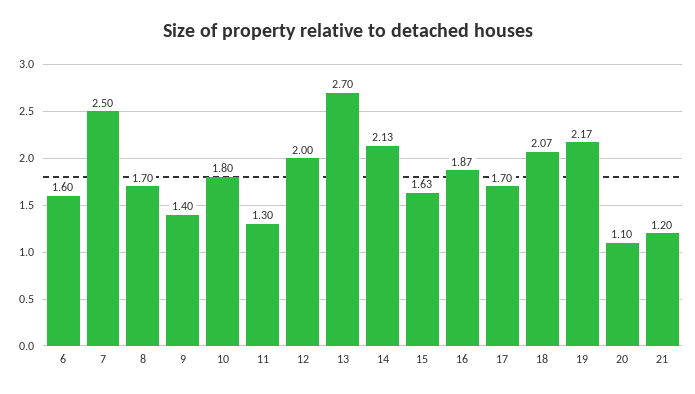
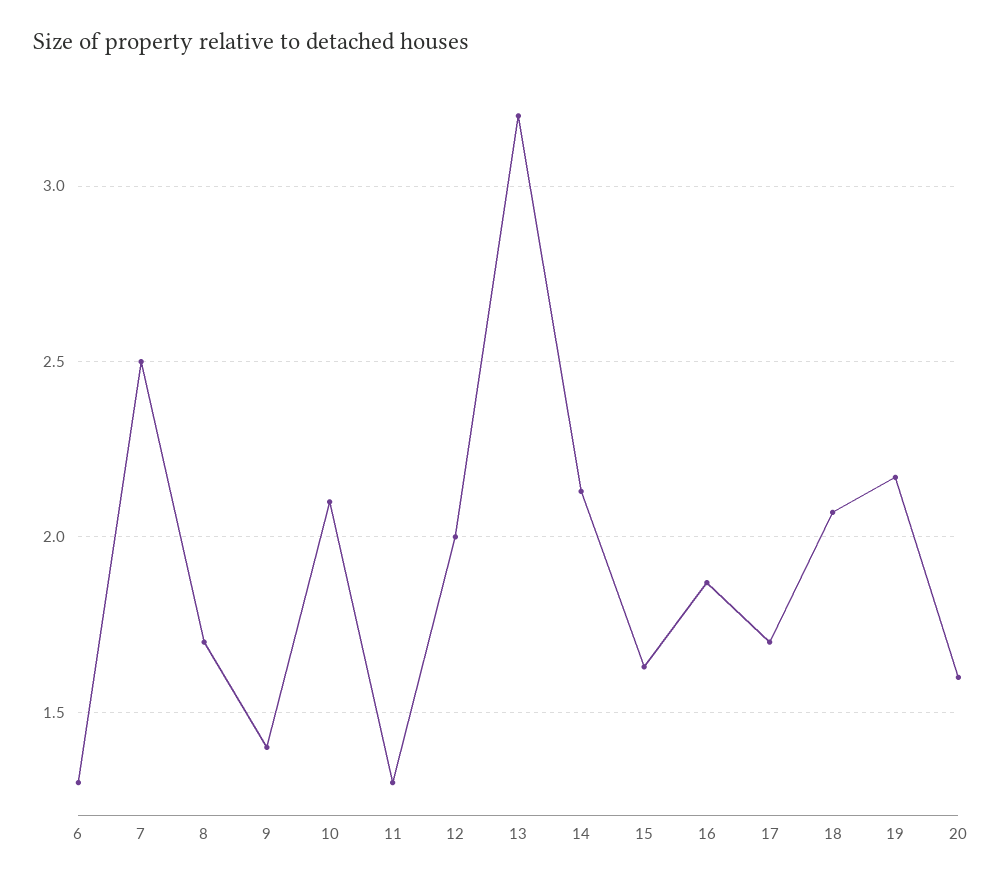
6: 1.6 -> 1.3
10: 1.8 -> 2.1
13: 2.7 -> 3.2
20: 1.1 -> 1.6
21: 1.2 -> none

